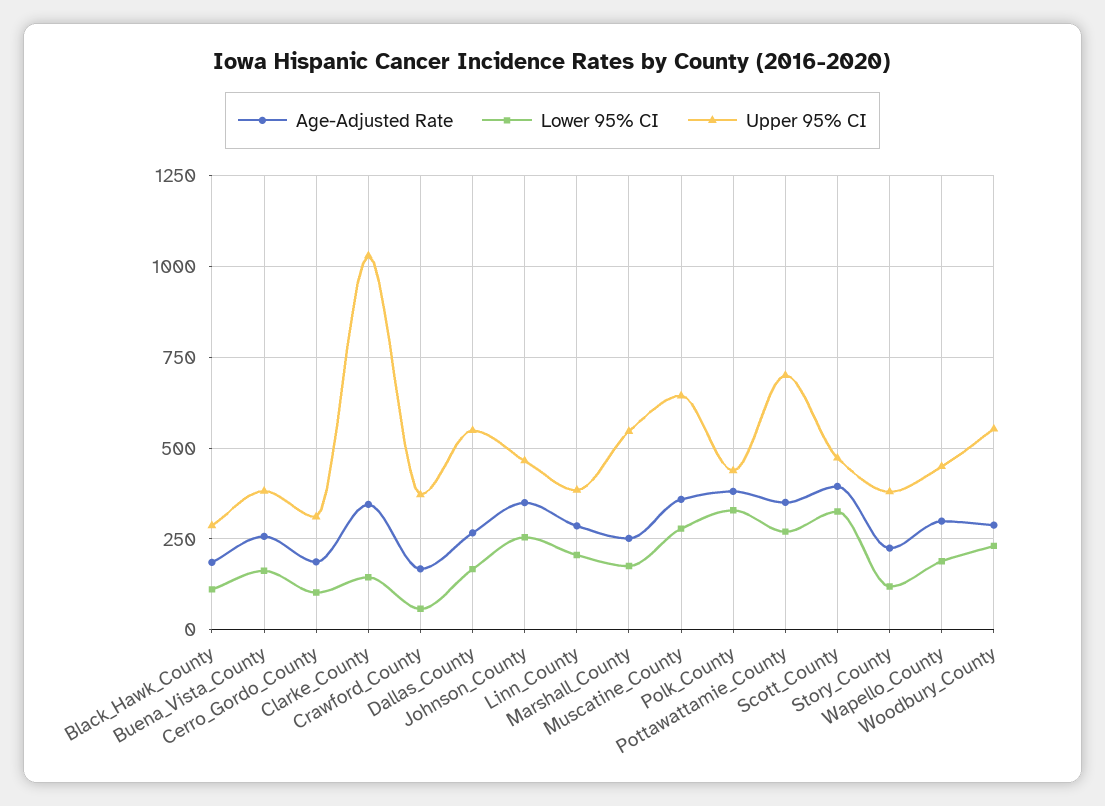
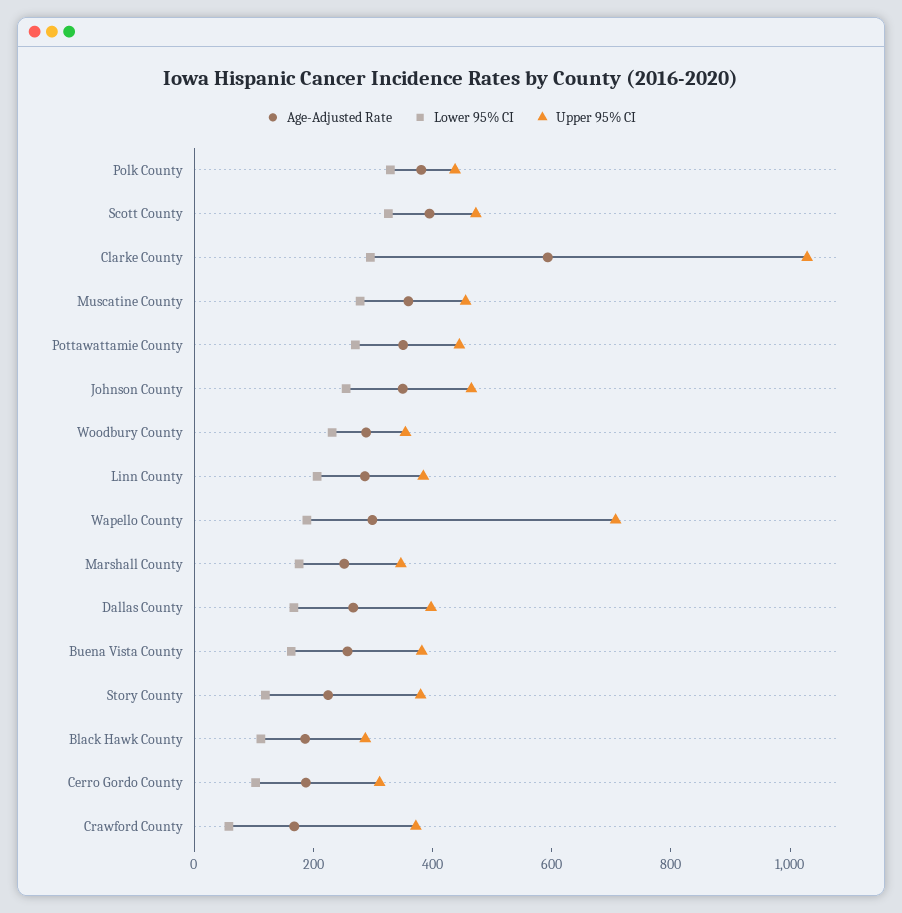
Age-Adjusted Rate, Clarke_County: 350 -> 600
Lower 95% CI, Clarke_County: 150 -> 300
Upper 95% CI, Dallas_County: 550 -> 400
Upper 95% CI, Marshall_County: 550 -> 350
Upper 95% CI, Muscatine_County: 650 -> 450
Upper 95% CI, Pottawattamie_County: 700 -> 450
Upper 95% CI, Wapello_County: 450 -> 700
Upper 95% CI, Woodbury_County: 550 -> 350

